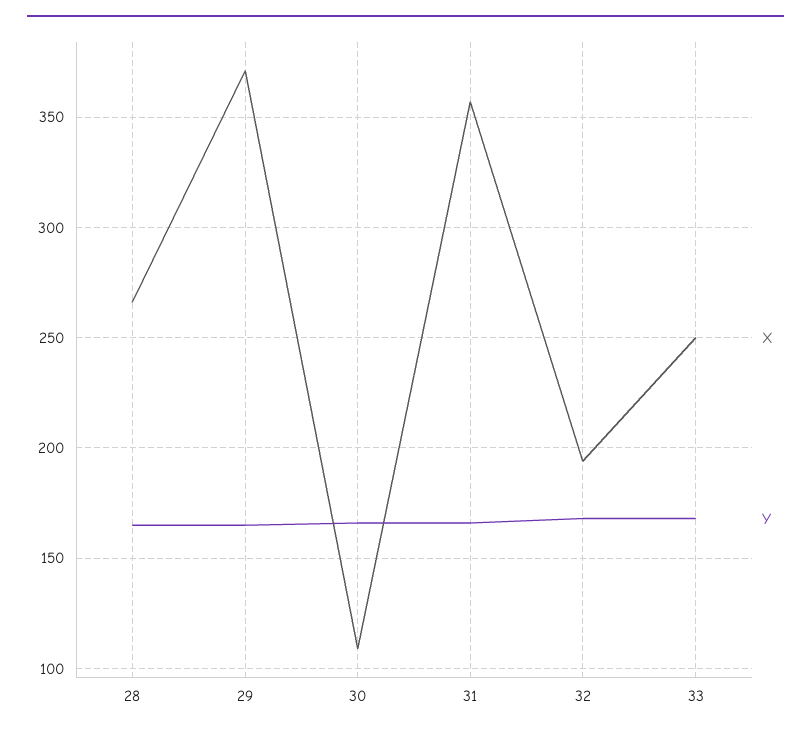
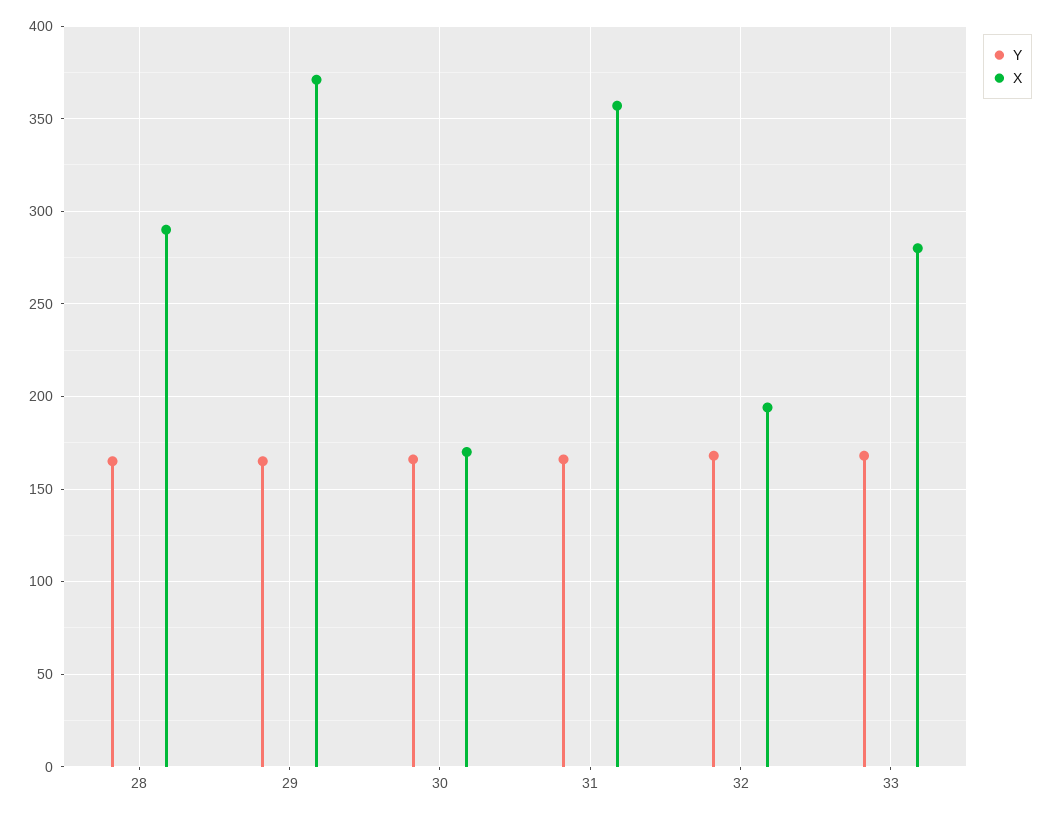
X, 28: 265 -> 290
X, 30: 110 -> 170
X, 33: 250 -> 280

